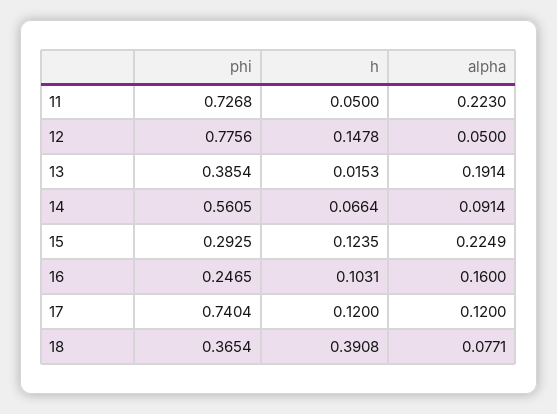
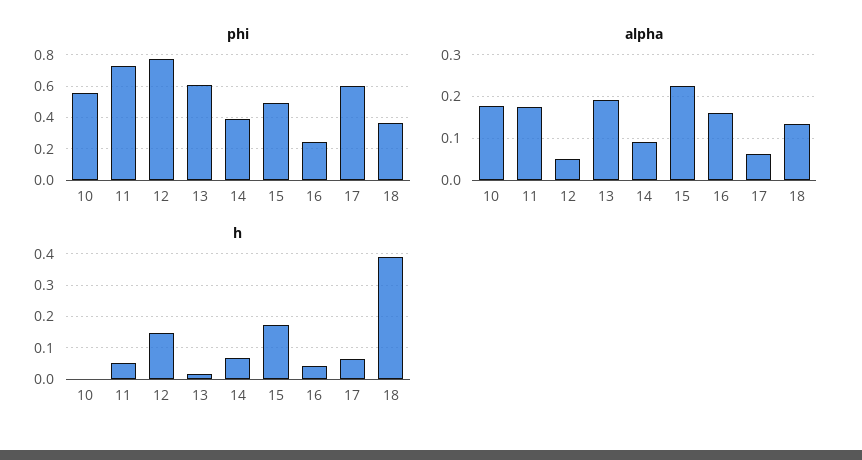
alpha, 11: 0.223 -> 0.18
phi, 13: 0.3854 -> 0.6
phi, 14: 0.5605 -> 0.4
phi, 15: 0.2925 -> 0.5
h, 15: 0.1235 -> 0.18
h, 16: 0.1031 -> 0.04
phi, 17: 0.7404 -> 0.6
h, 17: 0.12 -> 0.06
alpha, 17: 0.12 -> 0.06
alpha, 18: 0.0771 -> 0.14
phi, 10: none -> 0.55
alpha, 10: none -> 0.18
h, 10: none -> 0

